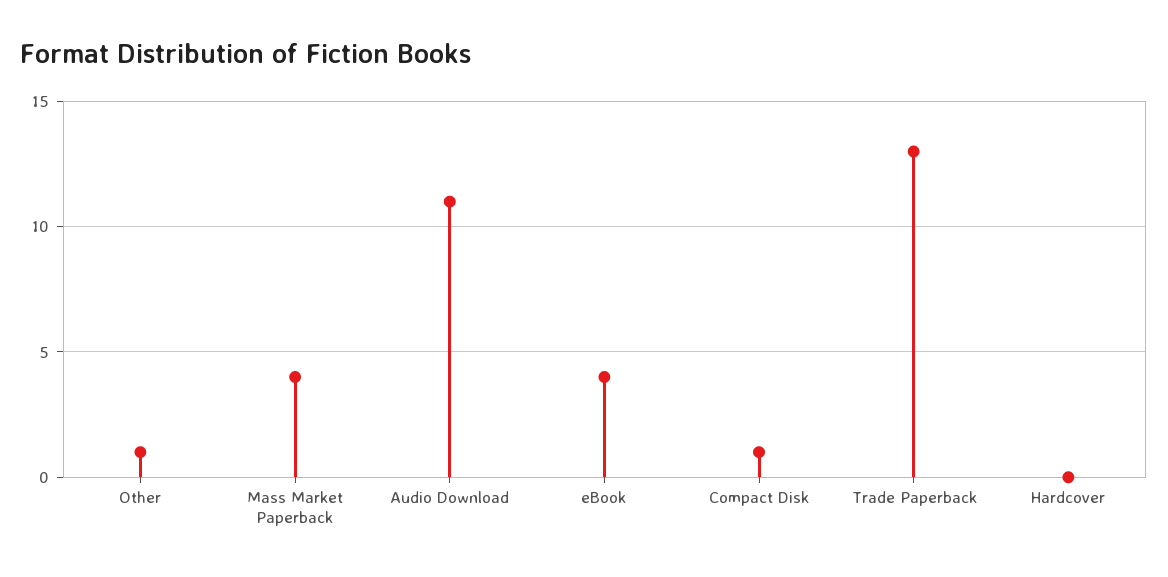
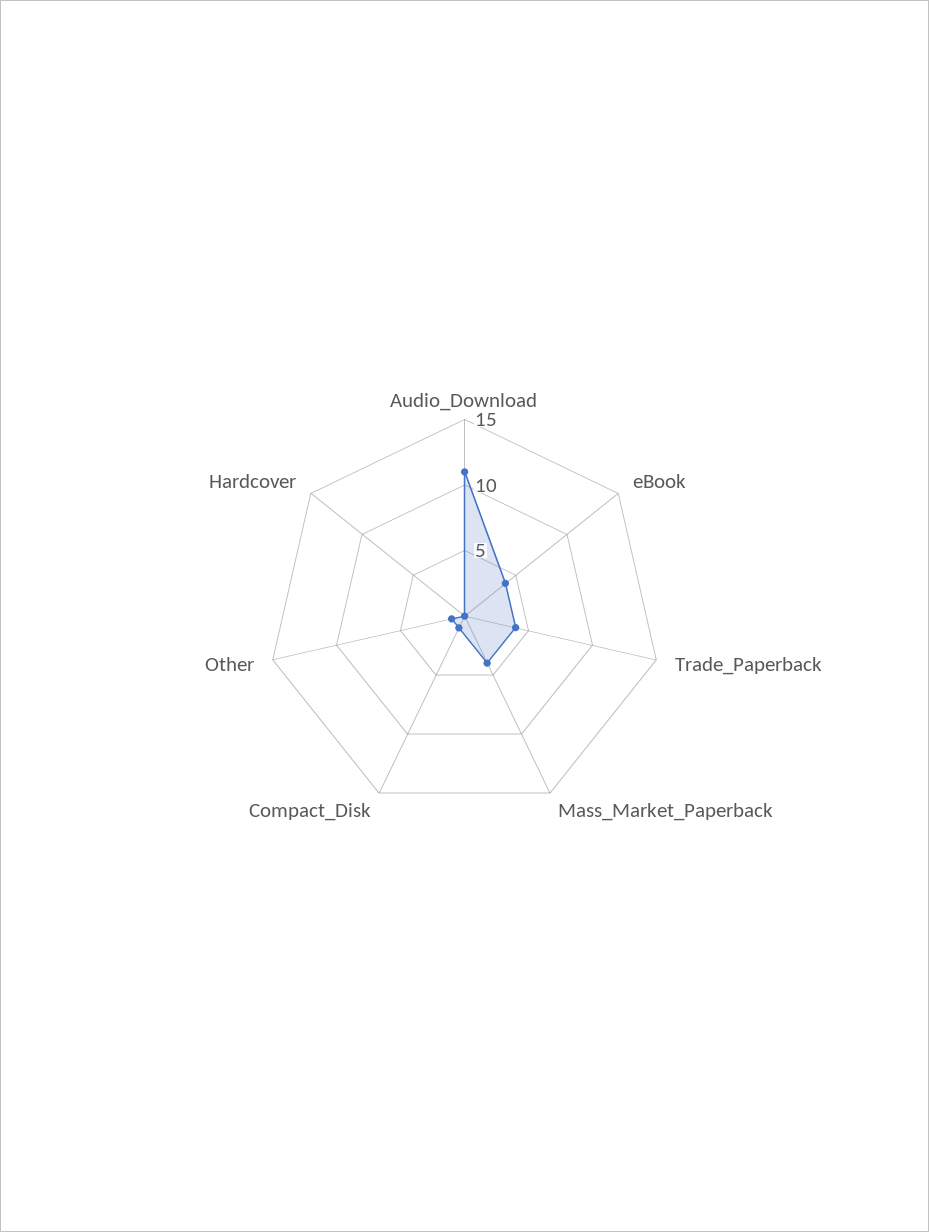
Trade Paperback: 13 -> 4

